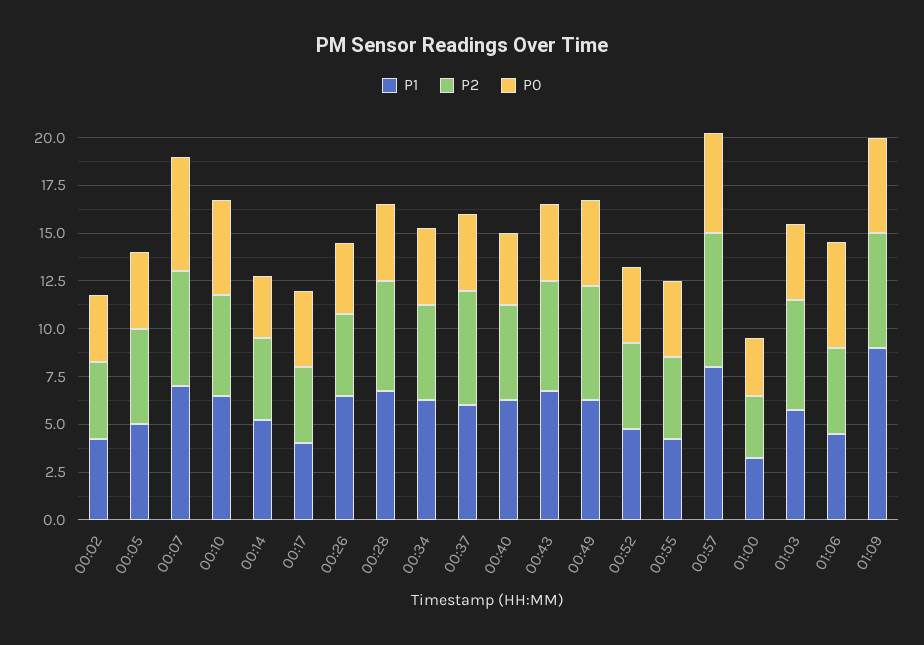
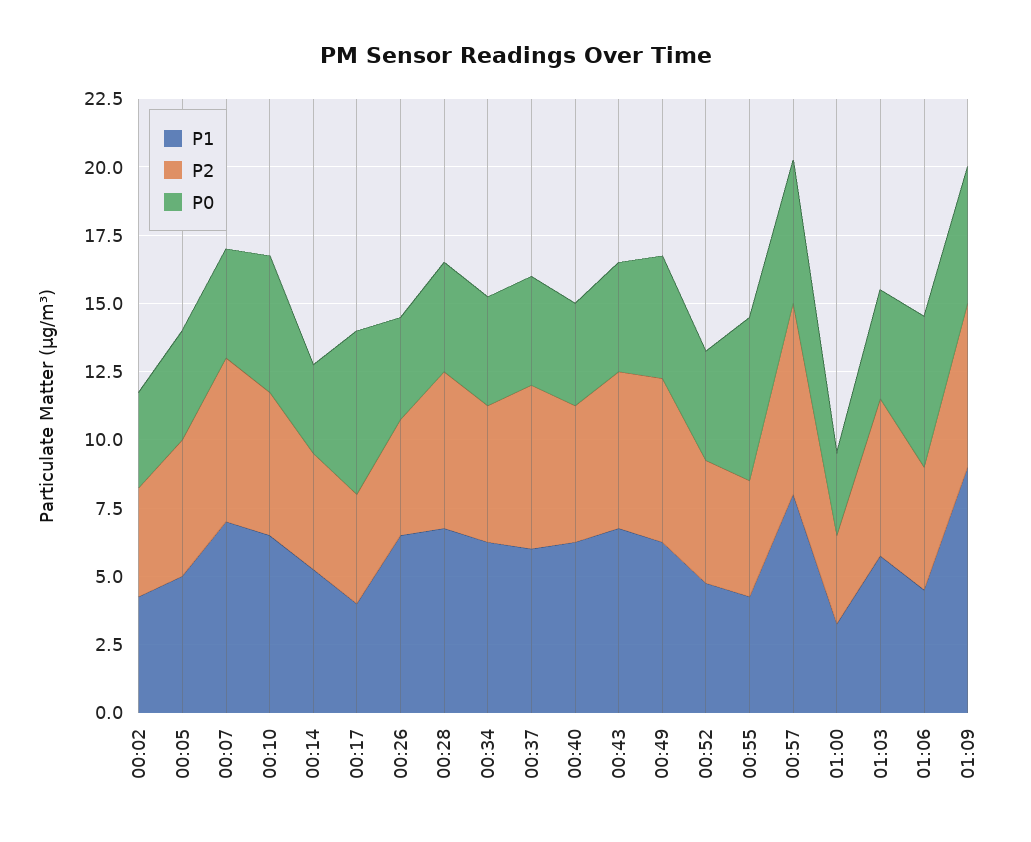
P0, 00:07: 6 -> 4
P0, 00:17: 4 -> 6
P0, 00:55: 4 -> 6

